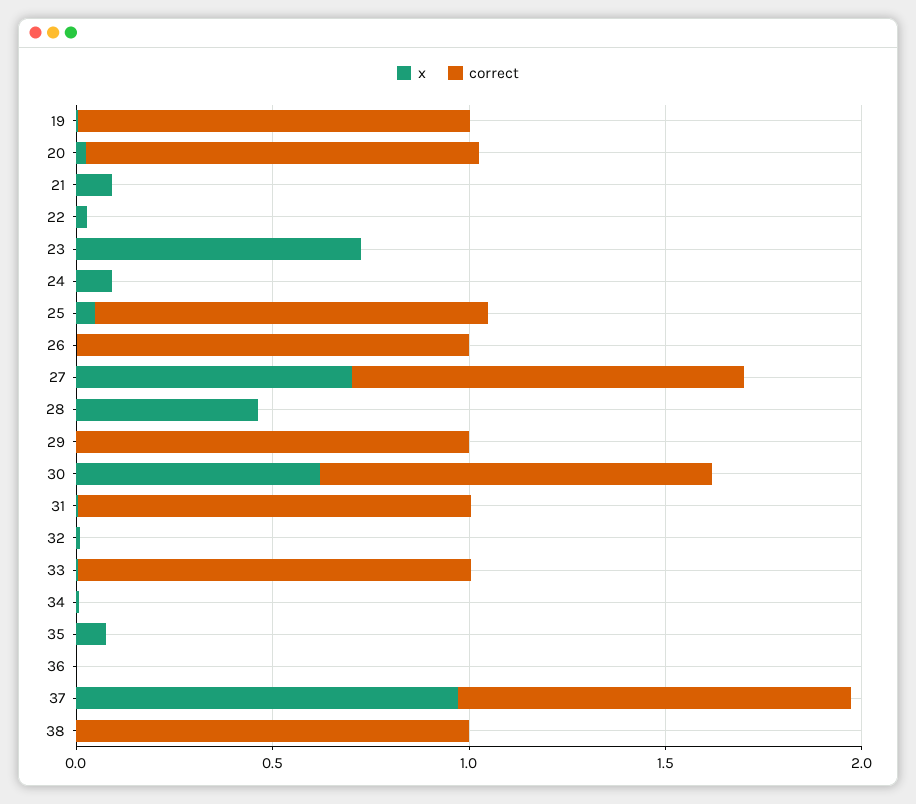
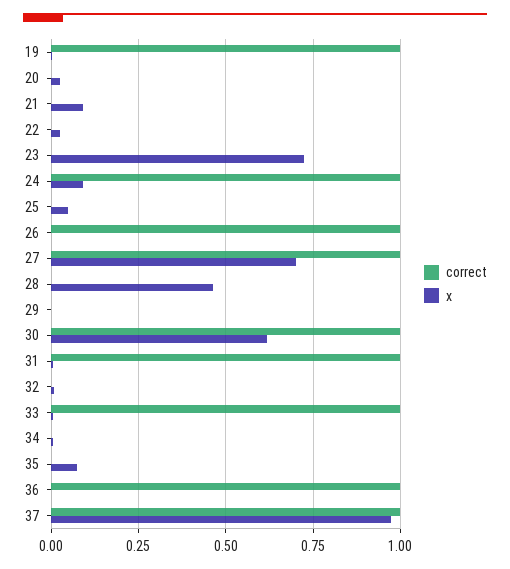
correct, 20: 1 -> 0
correct, 24: 0 -> 1
correct, 25: 1 -> 0
correct, 29: 1 -> 0
correct, 36: 0 -> 1
x, 38: 0 -> none
correct, 38: 1 -> none

